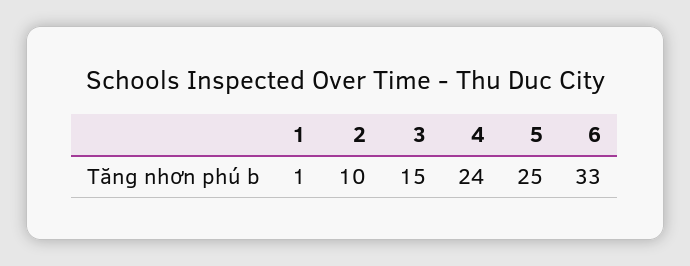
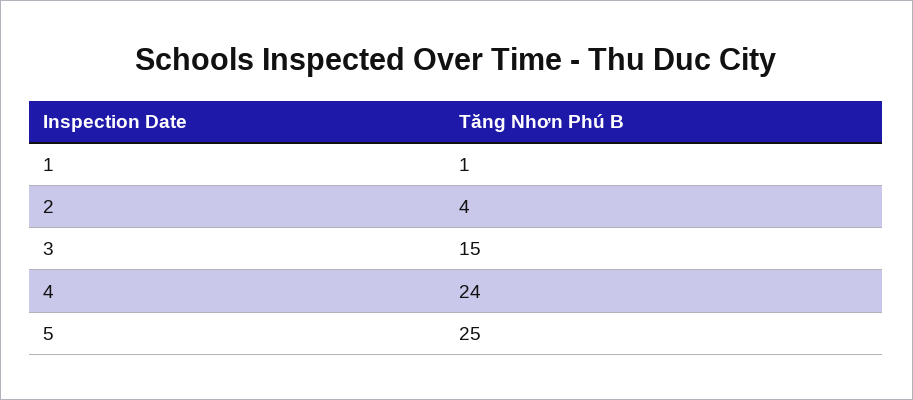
2: 10 -> 4
6: 33 -> none

